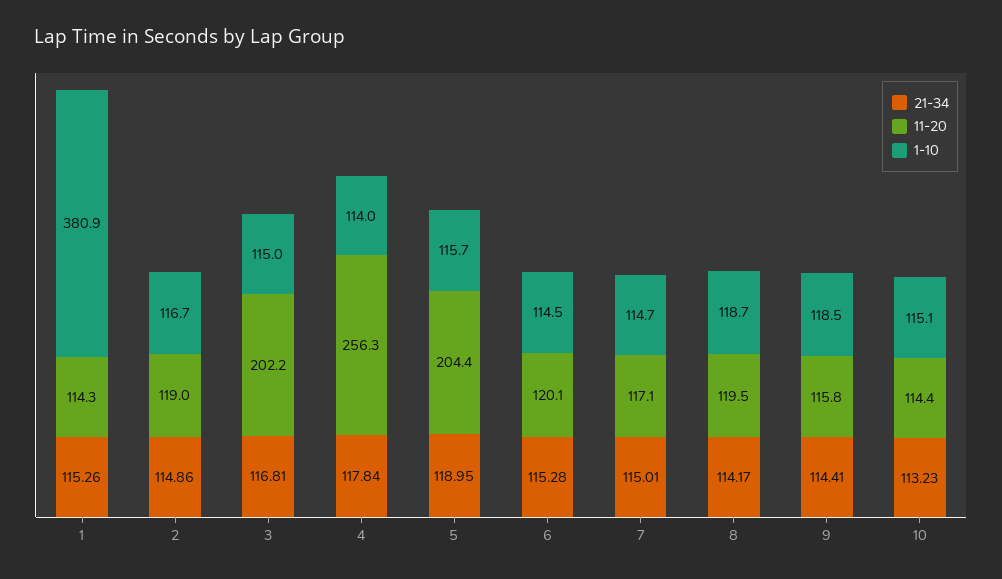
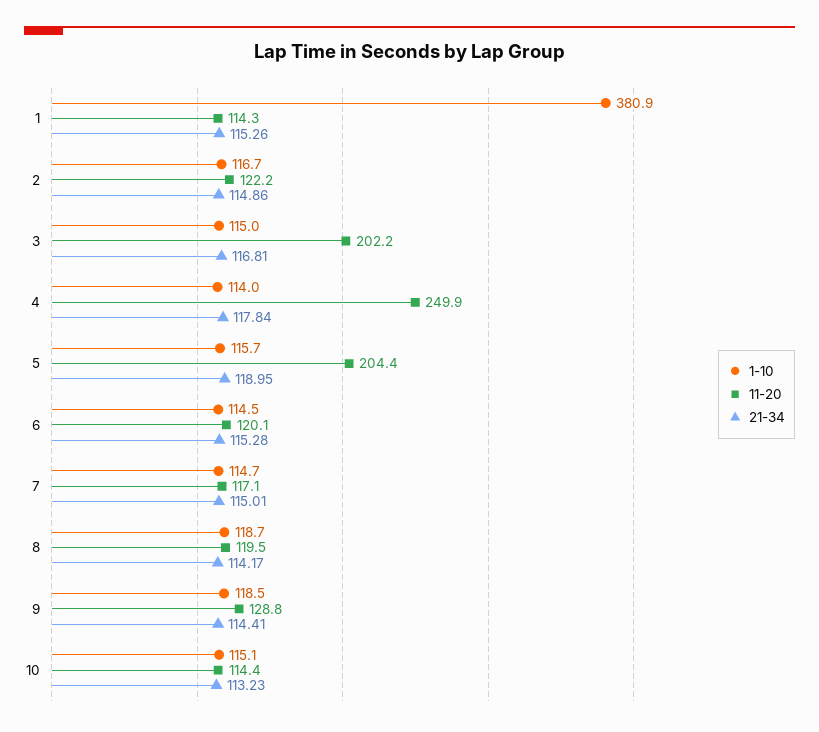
11-20, 2: 119 -> 122.2
11-20, 4: 256.3 -> 249.9
11-20, 9: 115.8 -> 128.8

